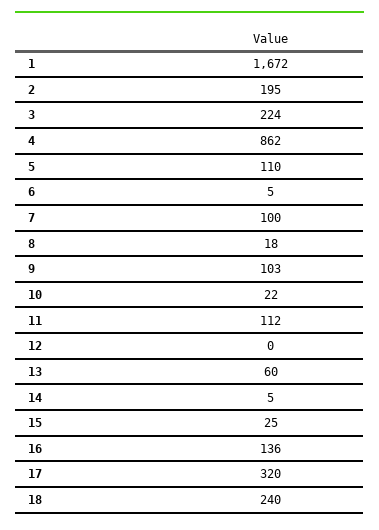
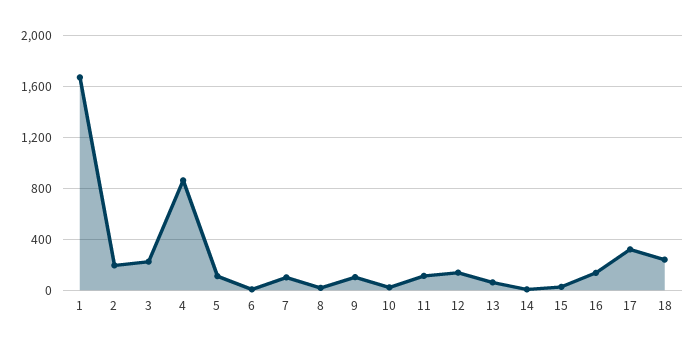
12: 0 -> 150

